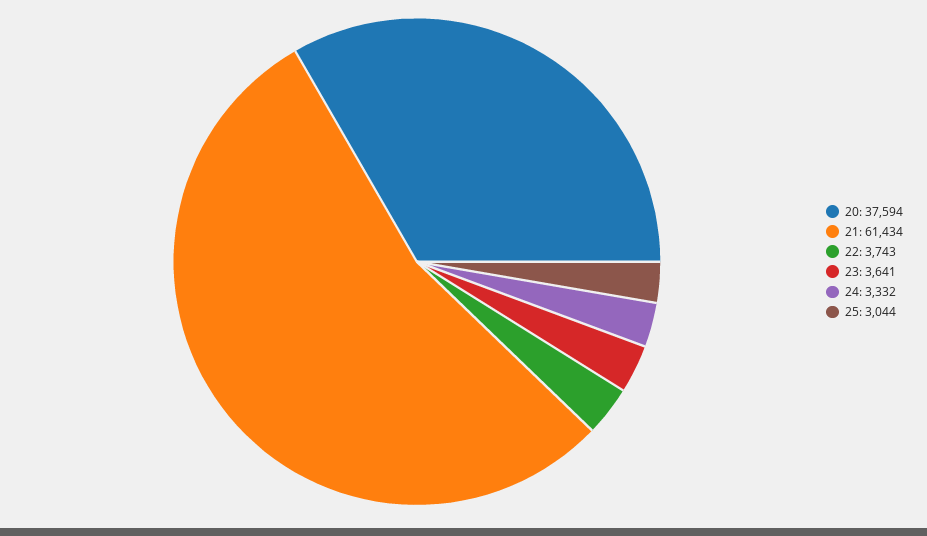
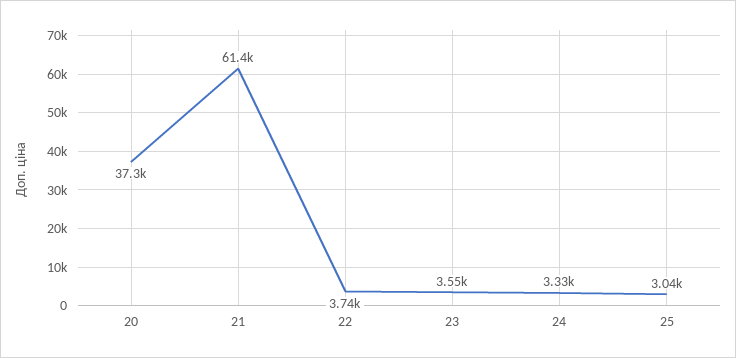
20: 37594 -> 37300
23: 3641 -> 3550

